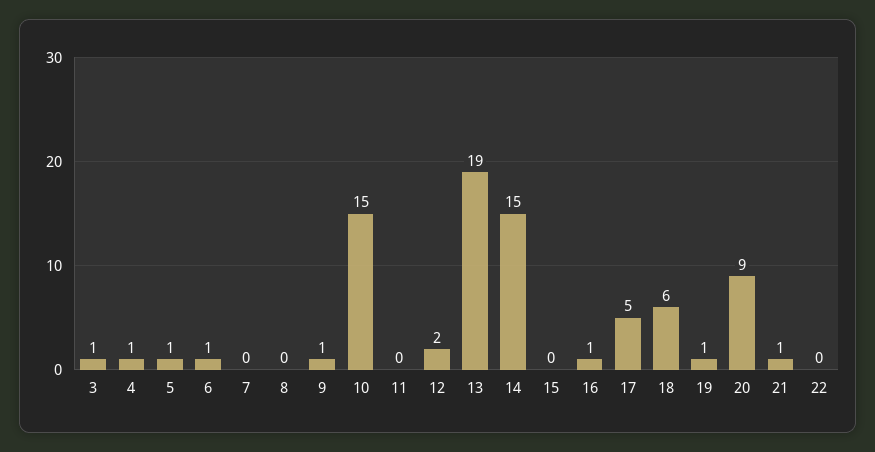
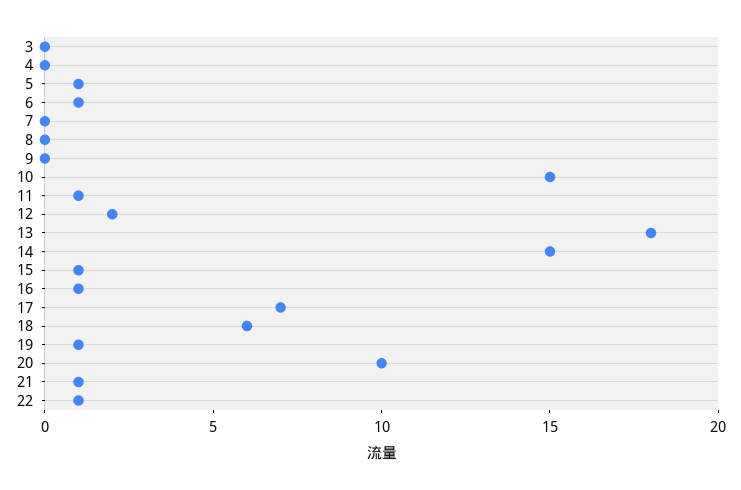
3: 1 -> 0
4: 1 -> 0
9: 1 -> 0
11: 0 -> 1
13: 19 -> 18
15: 0 -> 1
17: 5 -> 7
20: 9 -> 10
22: 0 -> 1

